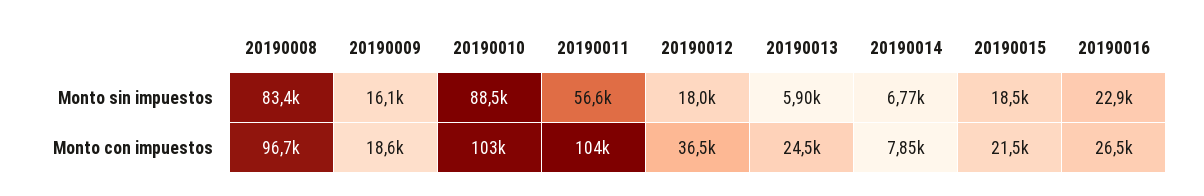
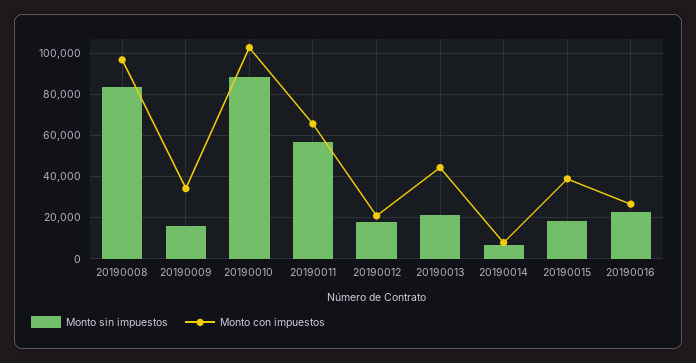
Monto sin impuestos, 20190013: 5900 -> 20000
Monto con impuestos, 20190009: 18600 -> 35000
Monto con impuestos, 20190011: 104000 -> 65000
Monto con impuestos, 20190012: 36500 -> 20000
Monto con impuestos, 20190013: 24500 -> 45000
Monto con impuestos, 20190015: 21500 -> 40000

